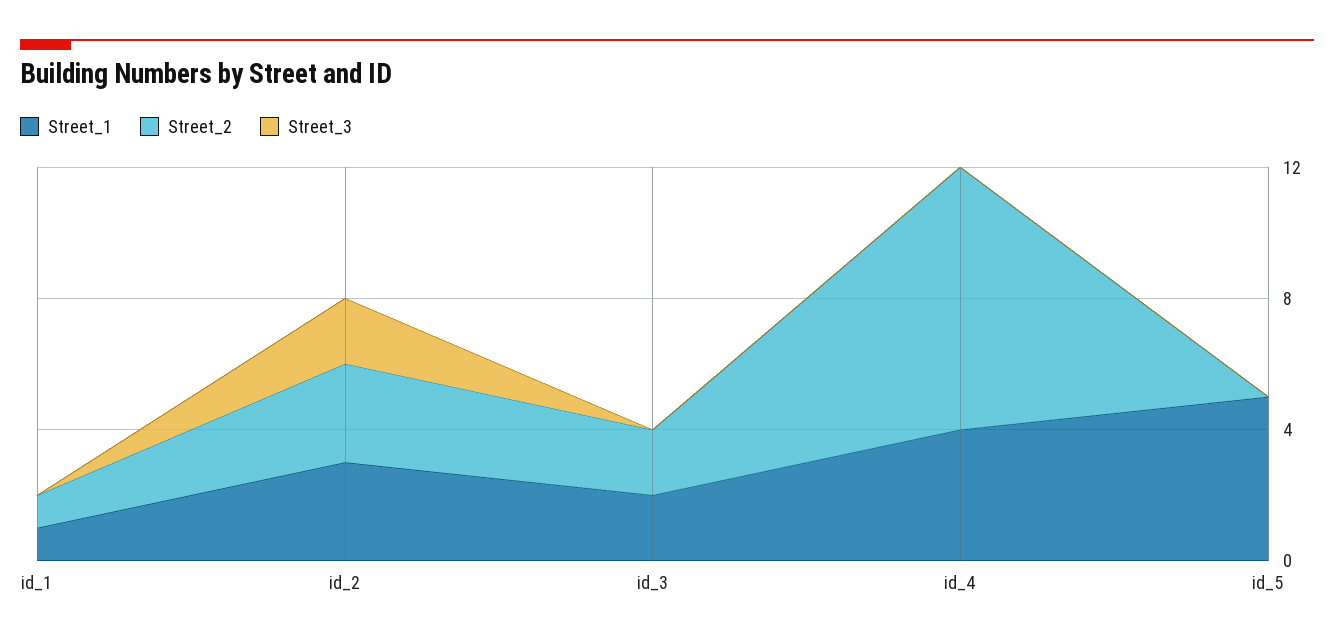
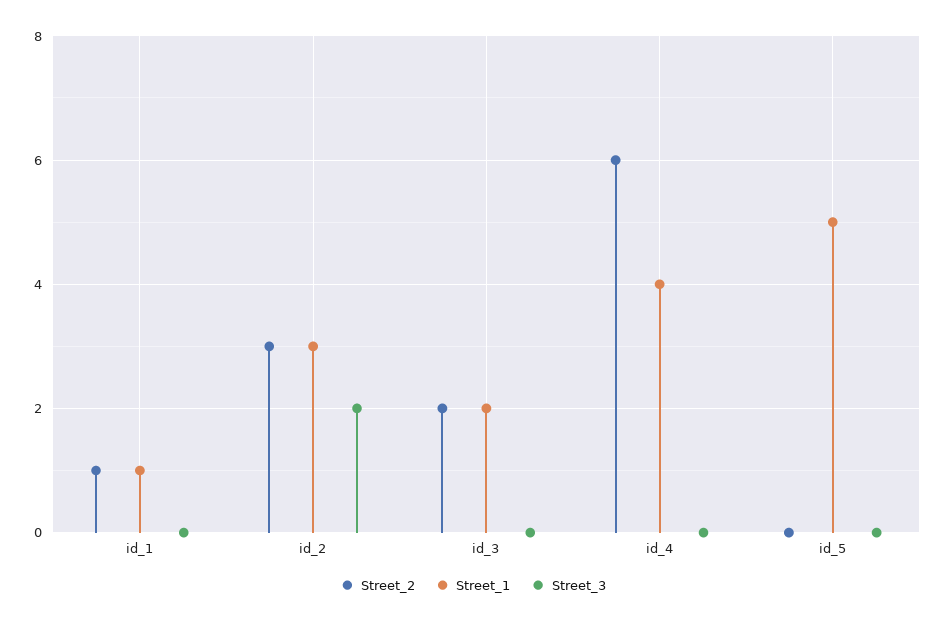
Street_2, id_4: 8 -> 6

